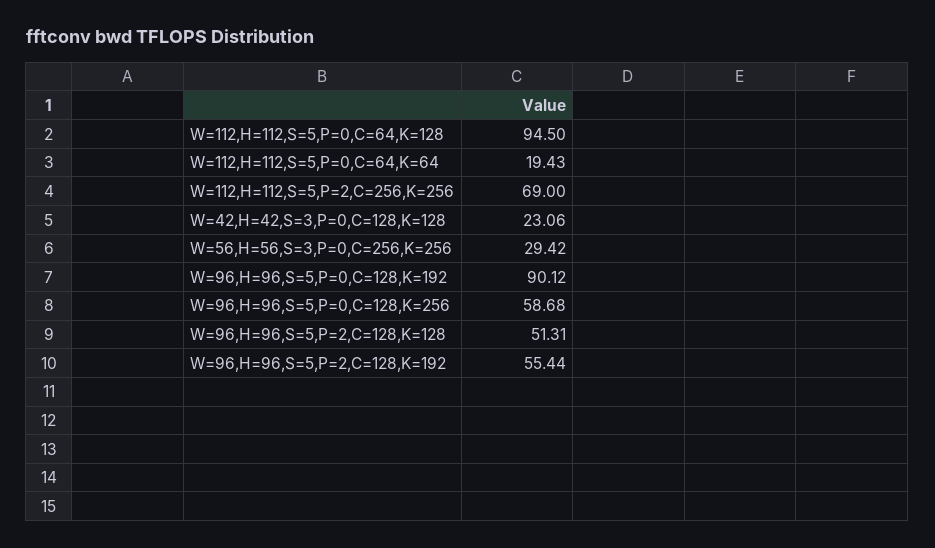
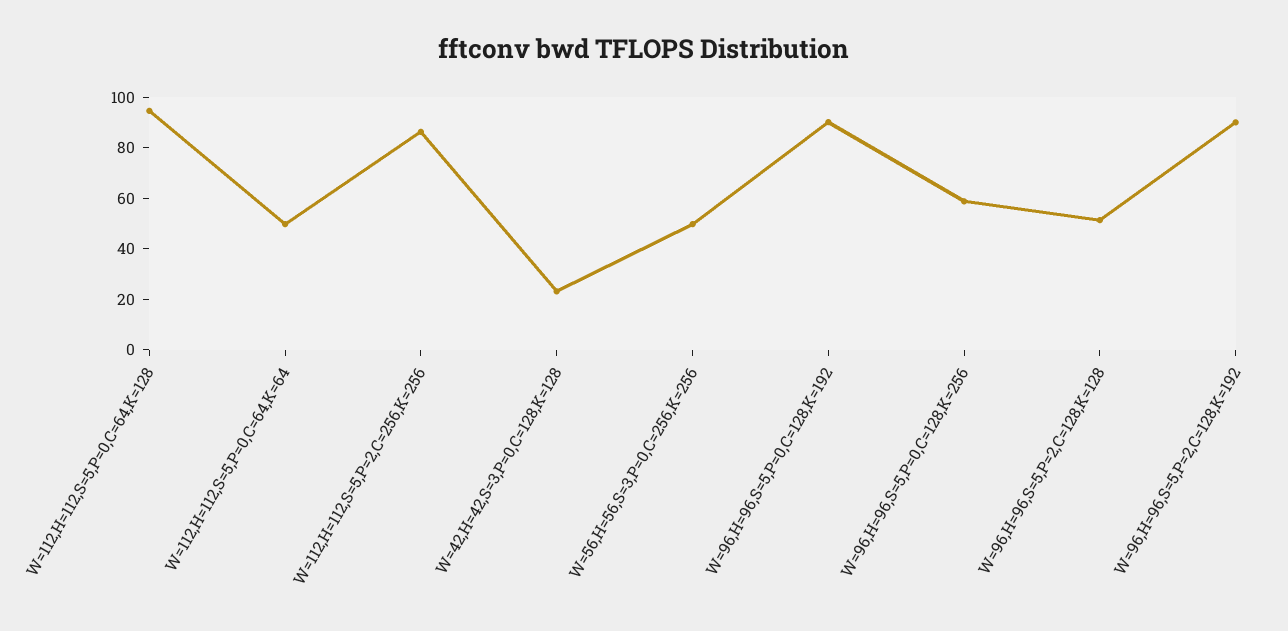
W=112,H=112,S=5,P=0,C=64,K=64: 19.43 -> 50
W=112,H=112,S=5,P=2,C=256,K=256: 69 -> 85
W=56,H=56,S=3,P=0,C=256,K=256: 29.42 -> 50
W=96,H=96,S=5,P=2,C=128,K=192: 55.44 -> 90

